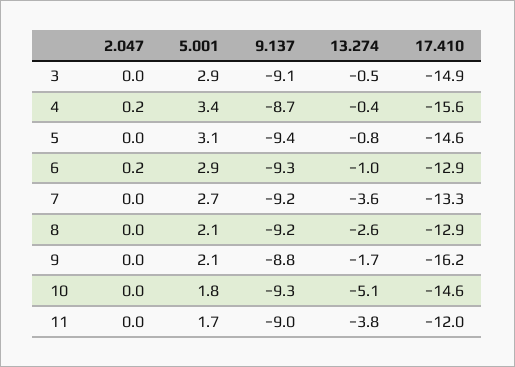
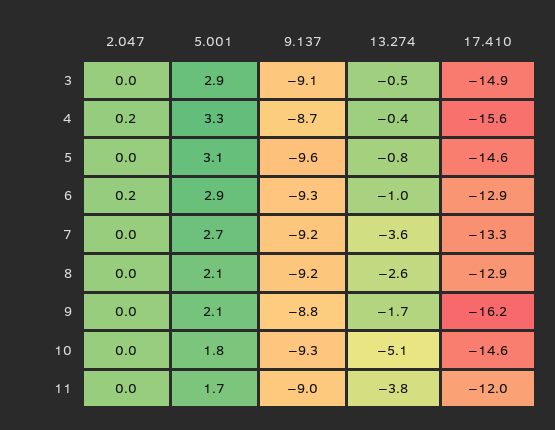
5.001, 4: 3.4 -> 3.3
9.137, 5: -9.4 -> -9.6

